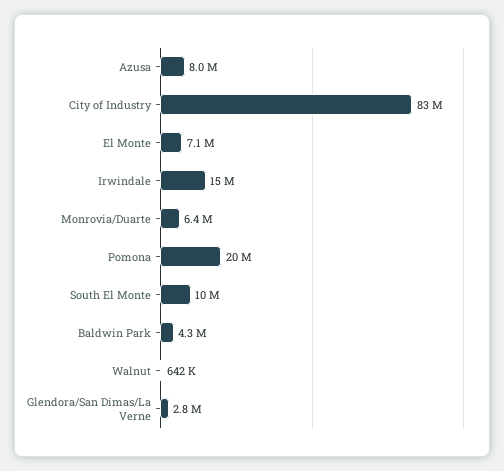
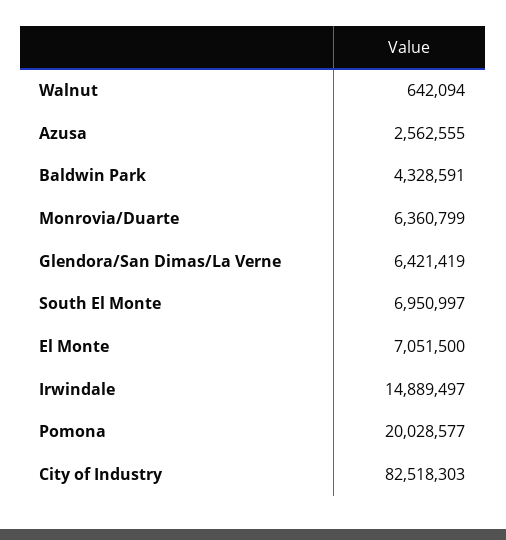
Azusa: 8000000 -> 2562555
South El Monte: 10000000 -> 6950997
Glendora/San Dimas/La Verne: 2800000 -> 6421419

